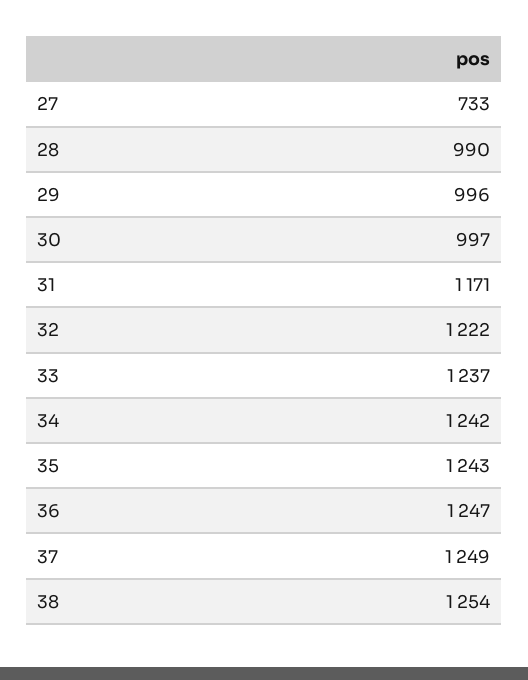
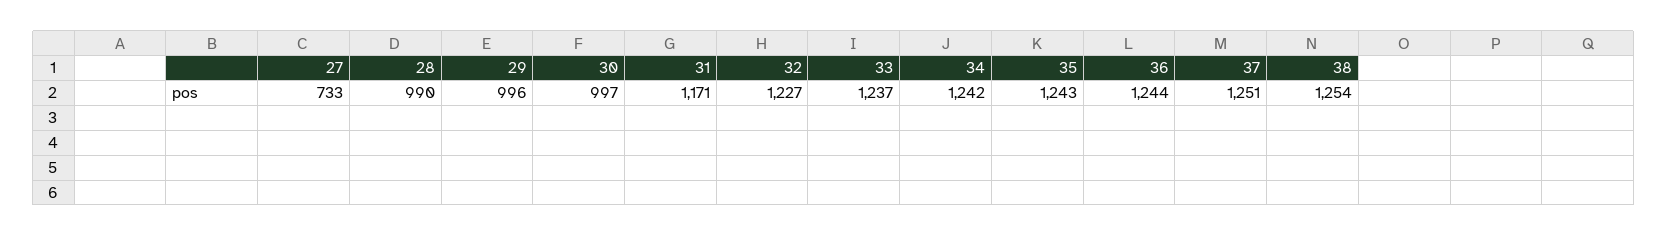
32: 1222 -> 1227
36: 1247 -> 1244
37: 1249 -> 1251

